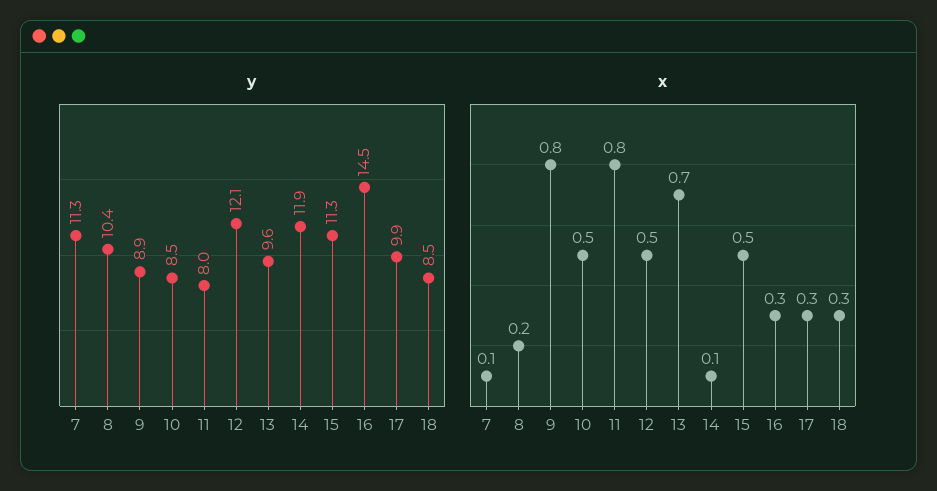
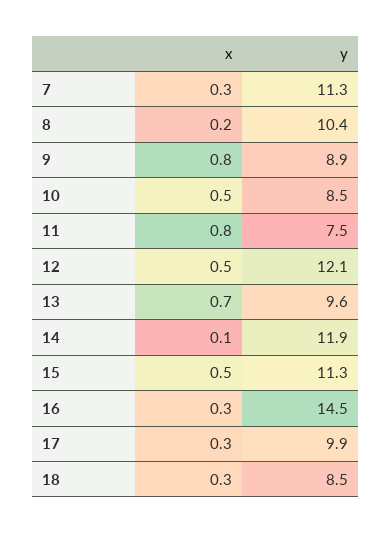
y, 11: 8 -> 7.5
x, 7: 0.1 -> 0.3

